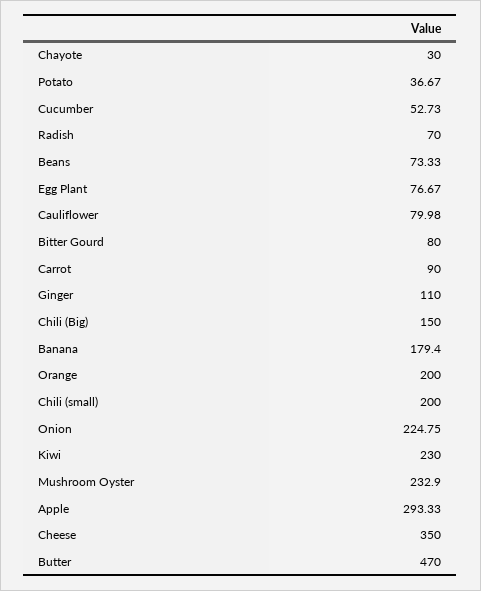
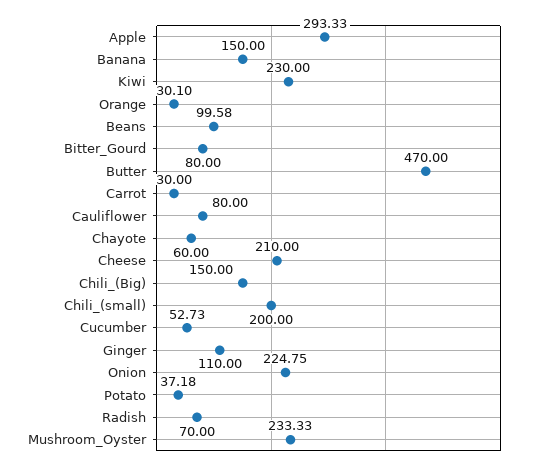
Chayote: 30 -> 60
Potato: 36.67 -> 37.18
Beans: 73.33 -> 99.58
Egg Plant: 76.67 -> none
Cauliflower: 79.98 -> 80
Carrot: 90 -> 30
Banana: 179.4 -> 150
Orange: 200 -> 30.1
Mushroom Oyster: 232.9 -> 233.33
Cheese: 350 -> 210

